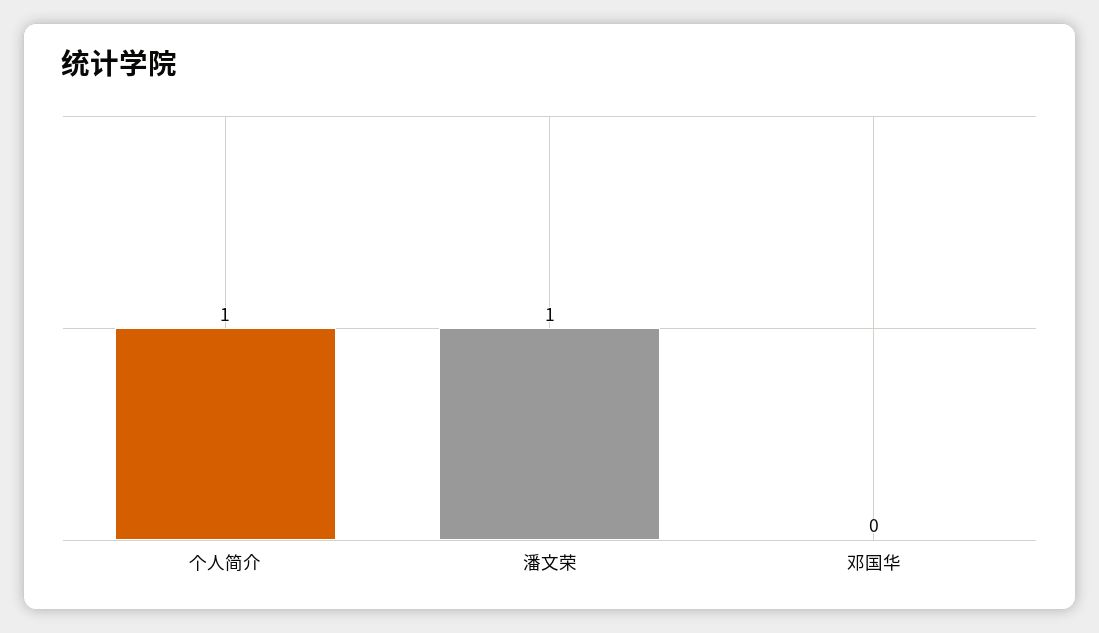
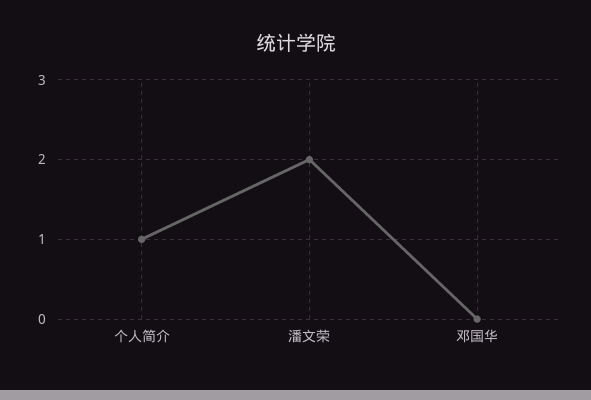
潘文荣: 1 -> 2

